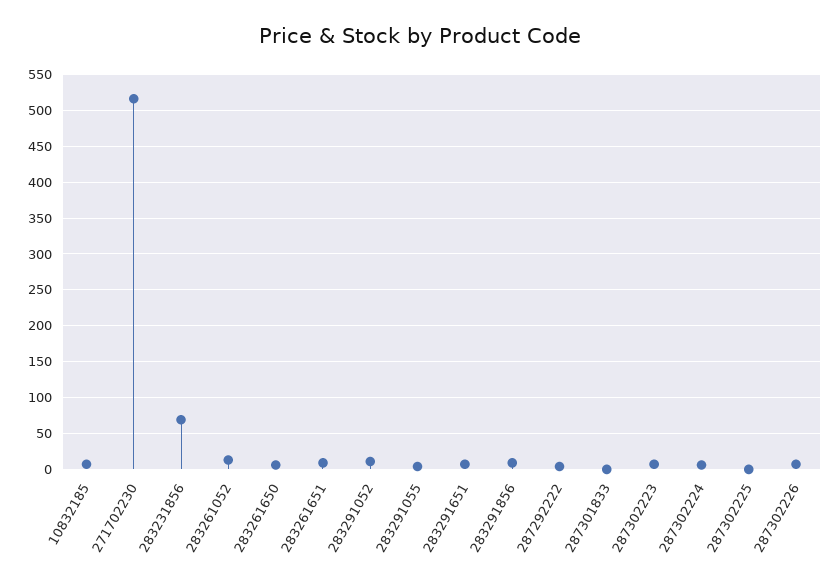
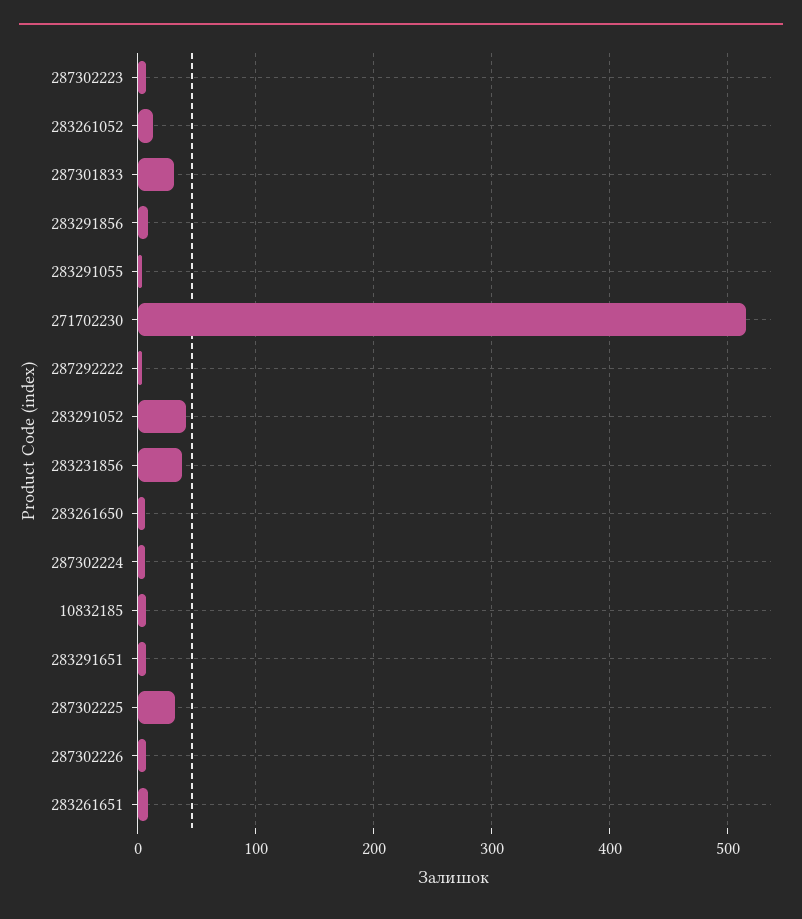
283231856: 70 -> 40
283291052: 10 -> 40
287301833: 0 -> 30
287302225: 0 -> 30

